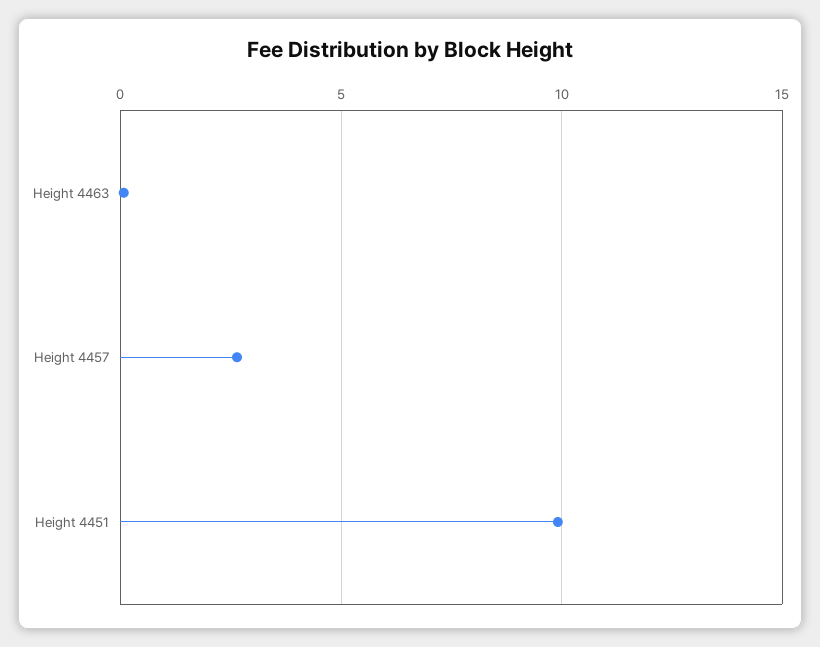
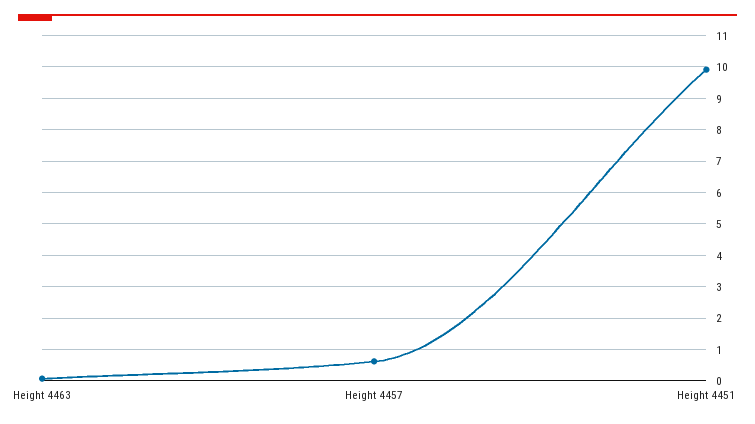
Height 4457: 2.5 -> 0.6

